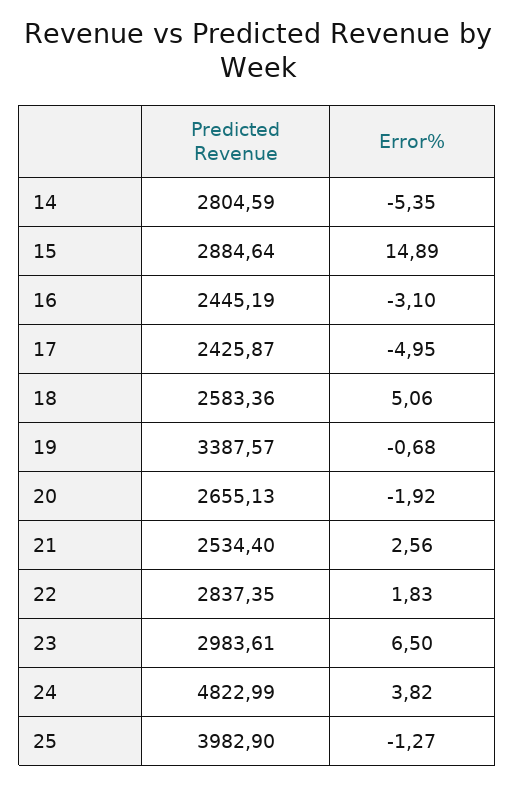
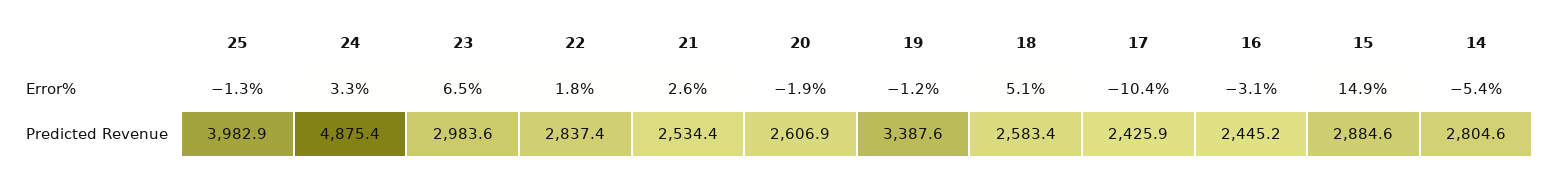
Error%, 17: -4.95 -> -10.4
Error%, 19: -0.68 -> -1.2
Predicted Revenue, 20: 2655.13 -> 2606.9
Predicted Revenue, 24: 4822.99 -> 4875.4
Error%, 24: 3.82 -> 3.3

